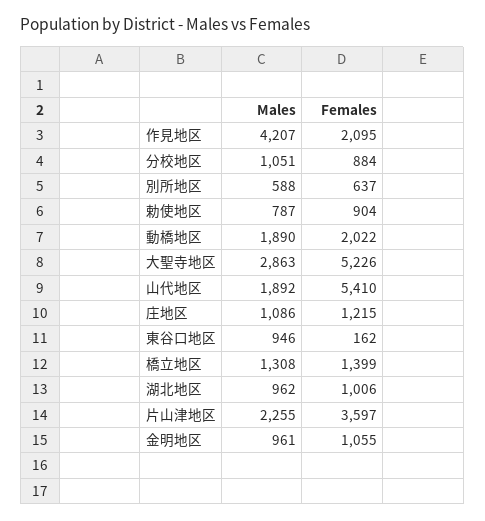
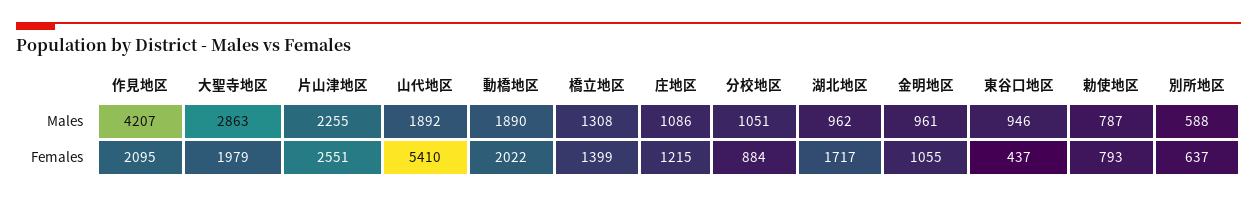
Females, 勅使地区: 904 -> 793
Females, 大聖寺地区: 5226 -> 1979
Females, 東谷口地区: 162 -> 437
Females, 湖北地区: 1006 -> 1717
Females, 片山津地区: 3597 -> 2551

